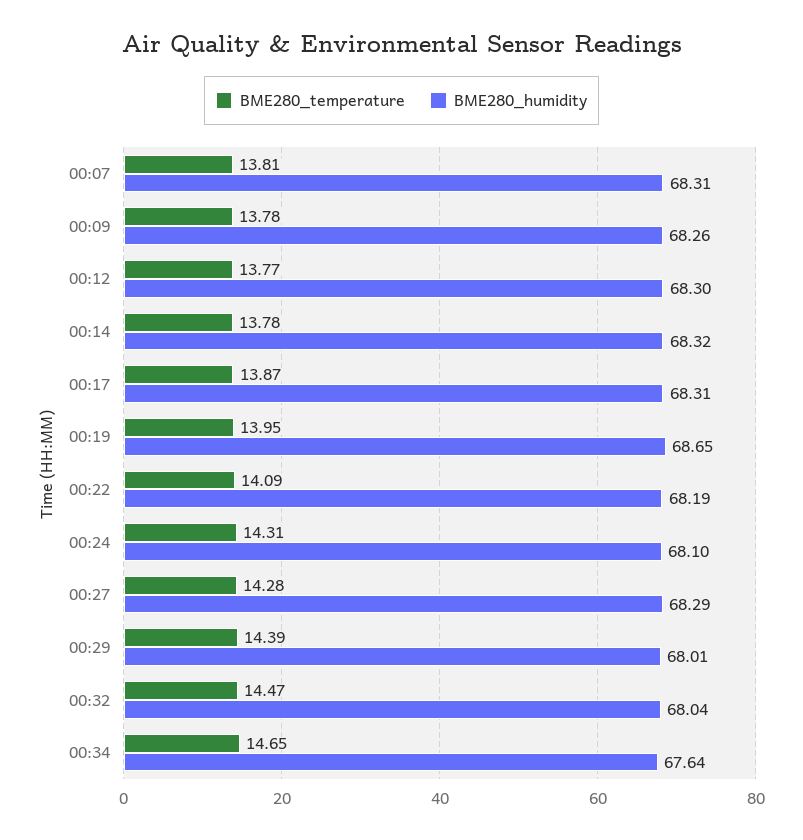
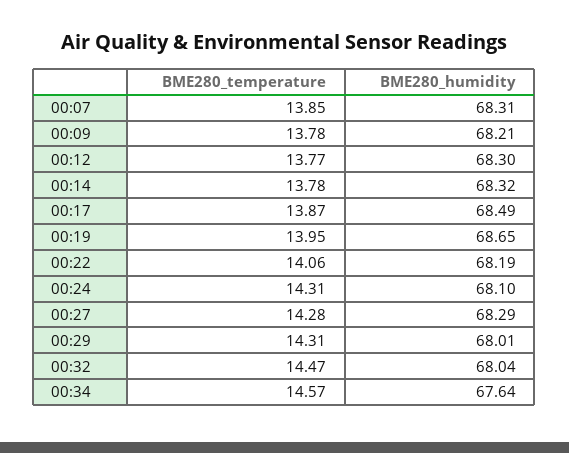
BME280_temperature, 00:07: 13.81 -> 13.85
BME280_humidity, 00:09: 68.26 -> 68.21
BME280_humidity, 00:17: 68.31 -> 68.49
BME280_temperature, 00:22: 14.09 -> 14.06
BME280_temperature, 00:29: 14.39 -> 14.31
BME280_temperature, 00:34: 14.65 -> 14.57

